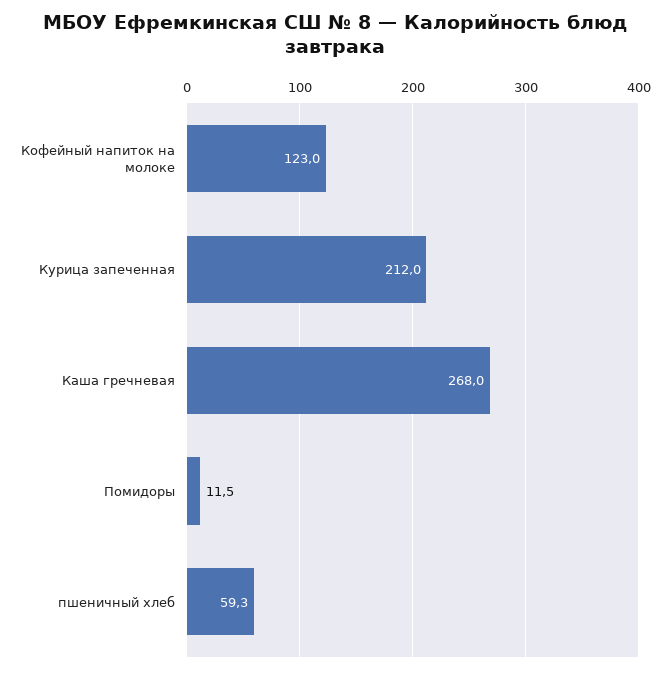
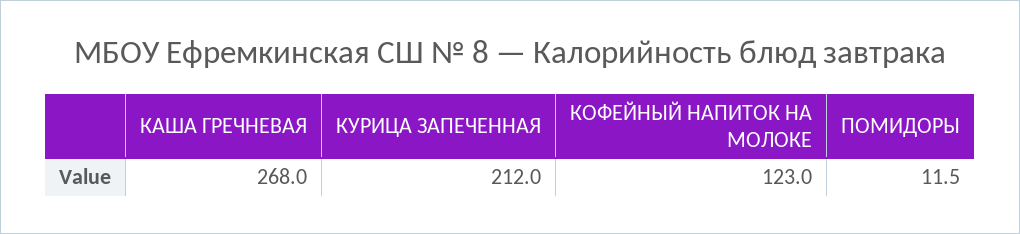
пшеничный хлеб: 59.3 -> none

